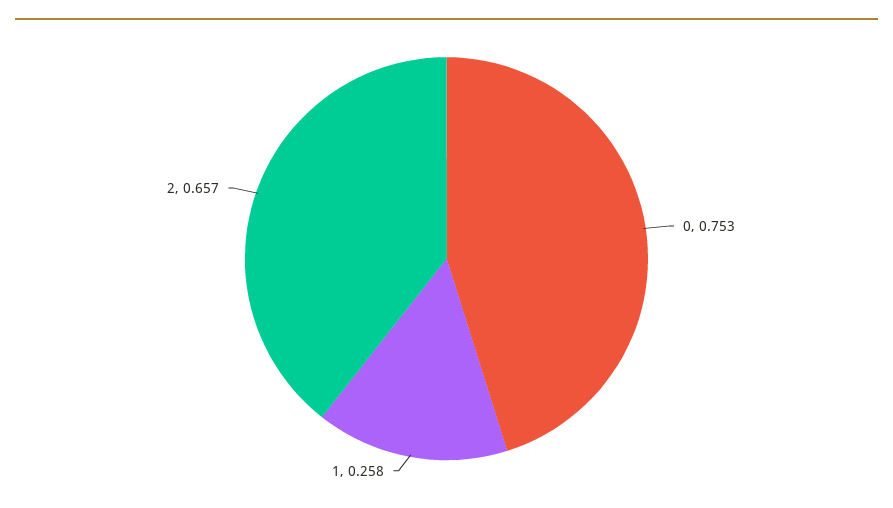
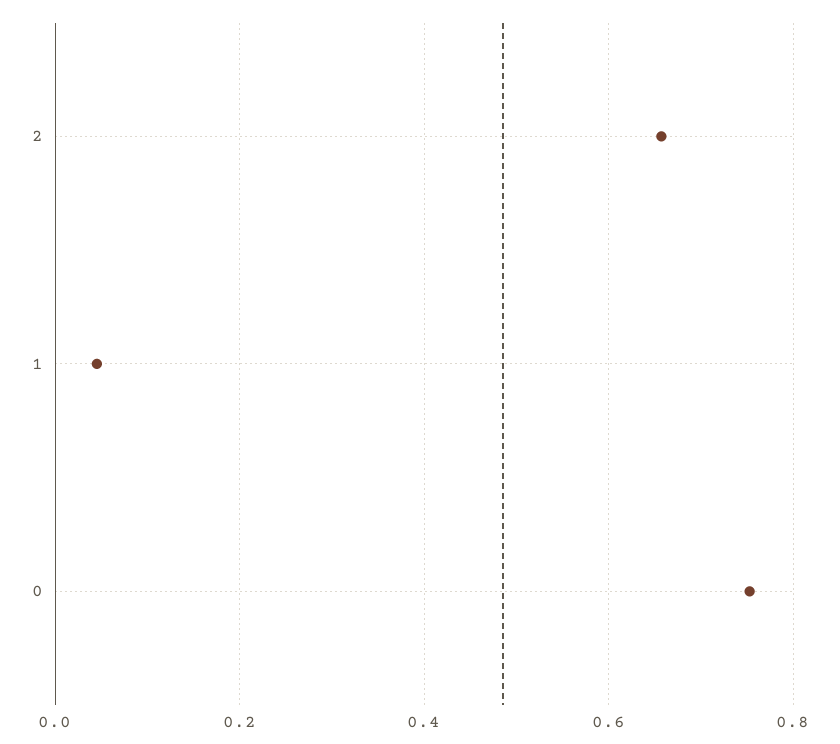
1: 0.258 -> 0.04

